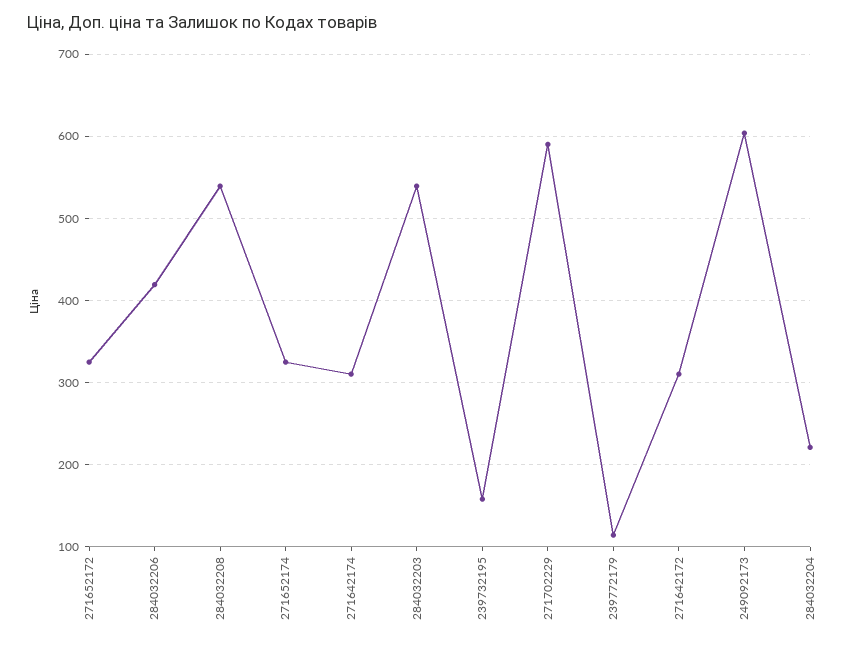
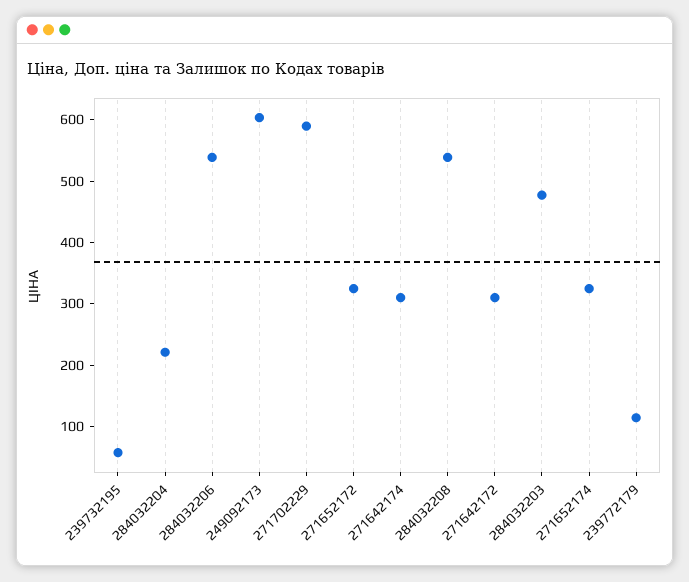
284032206: 420 -> 540
284032203: 540 -> 480
239732195: 160 -> 60

